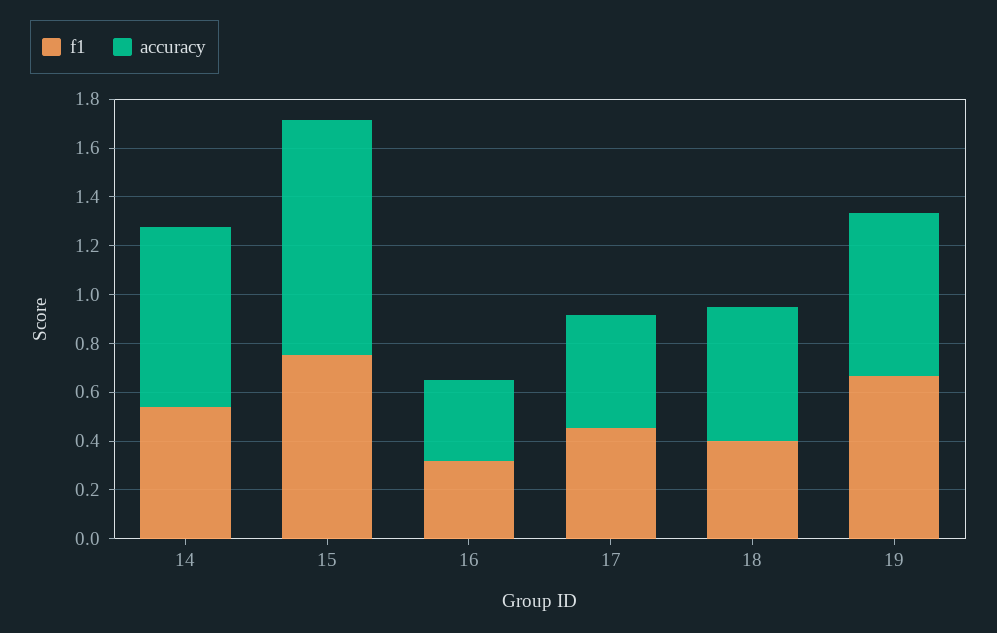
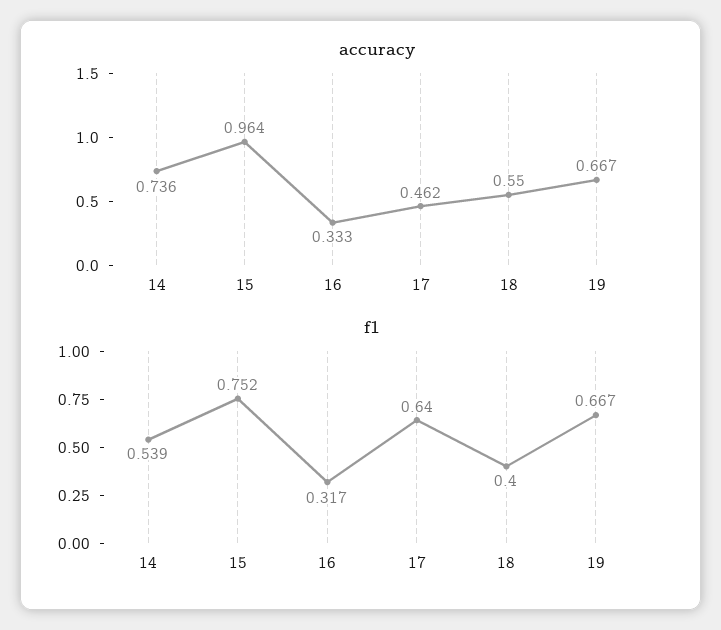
f1, 17: 0.45 -> 0.64

